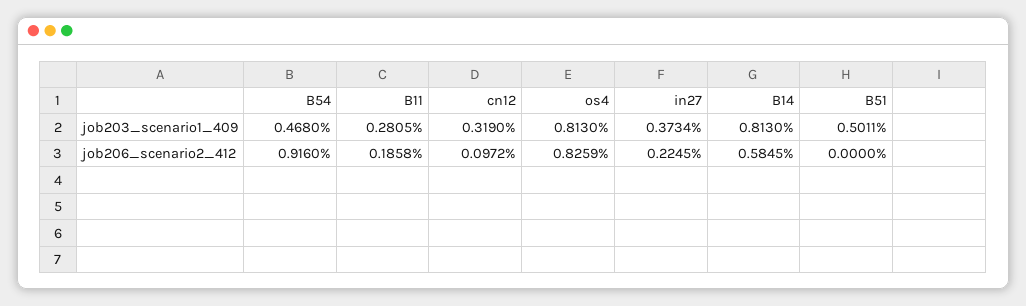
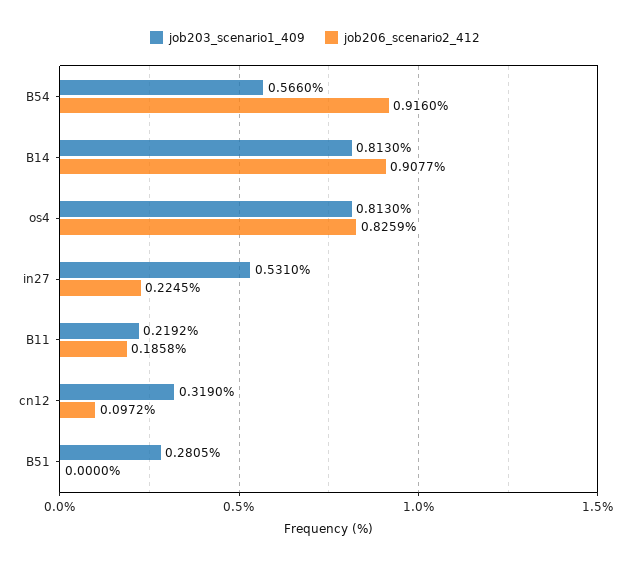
job203_scenario1_409, B54: 0.468 -> 0.566
job203_scenario1_409, B11: 0.2805 -> 0.2192
job203_scenario1_409, in27: 0.3734 -> 0.531
job203_scenario1_409, B51: 0.5011 -> 0.2805
job206_scenario2_412, B14: 0.5845 -> 0.9077

